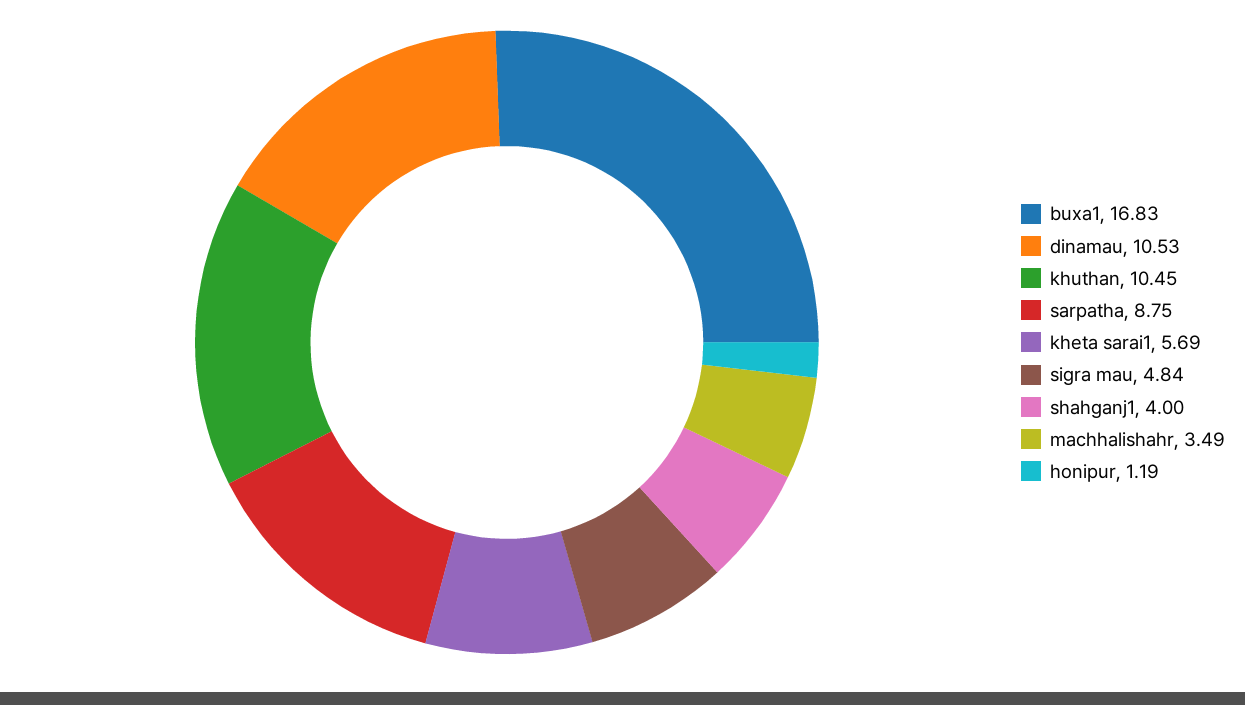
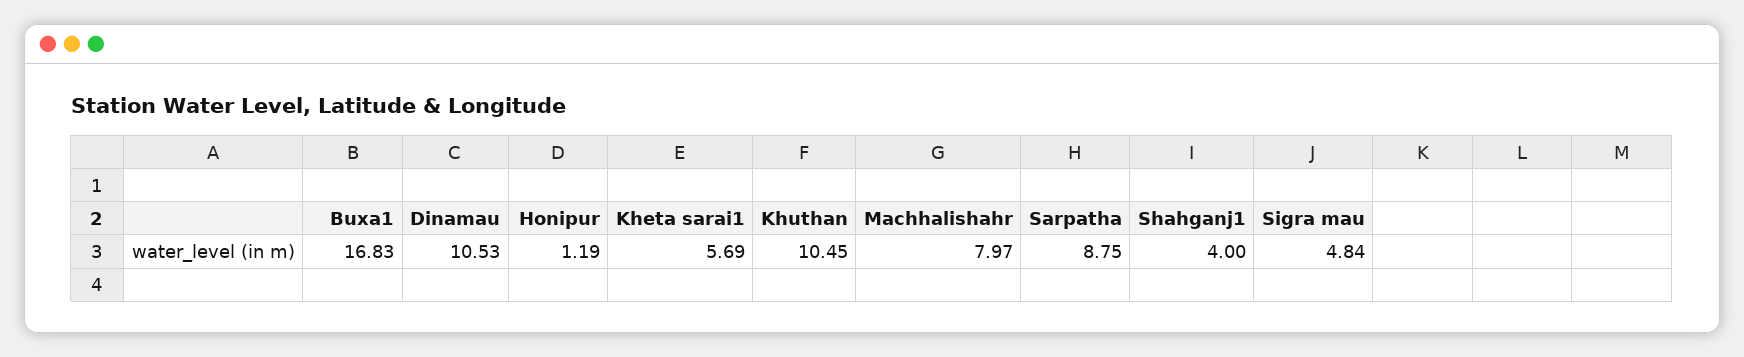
machhalishahr: 3.49 -> 7.97

